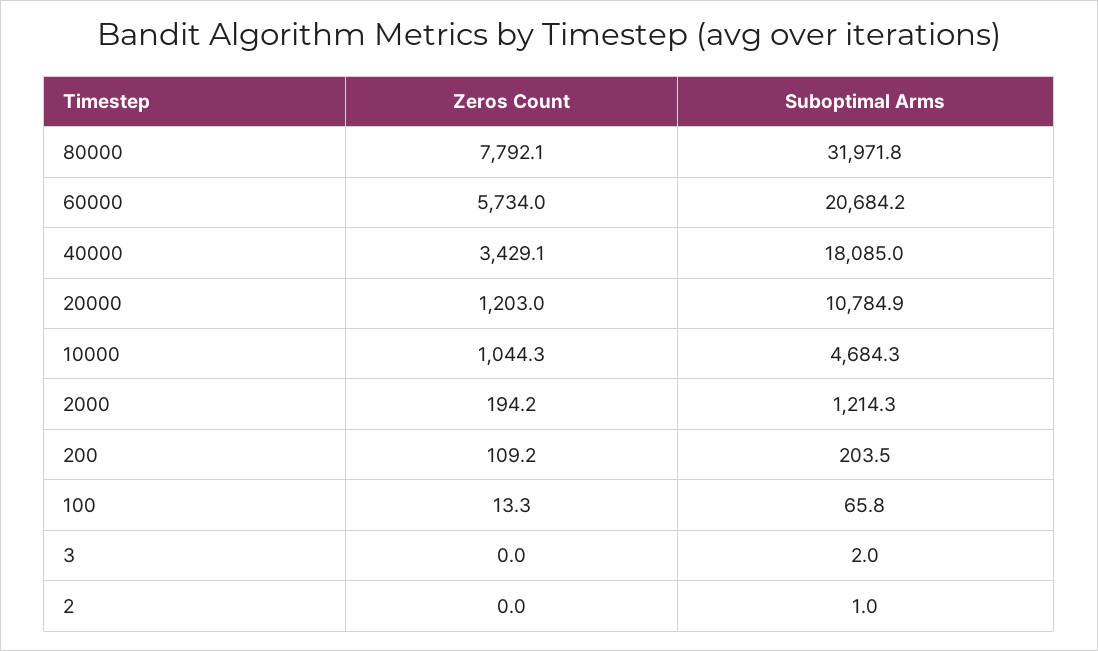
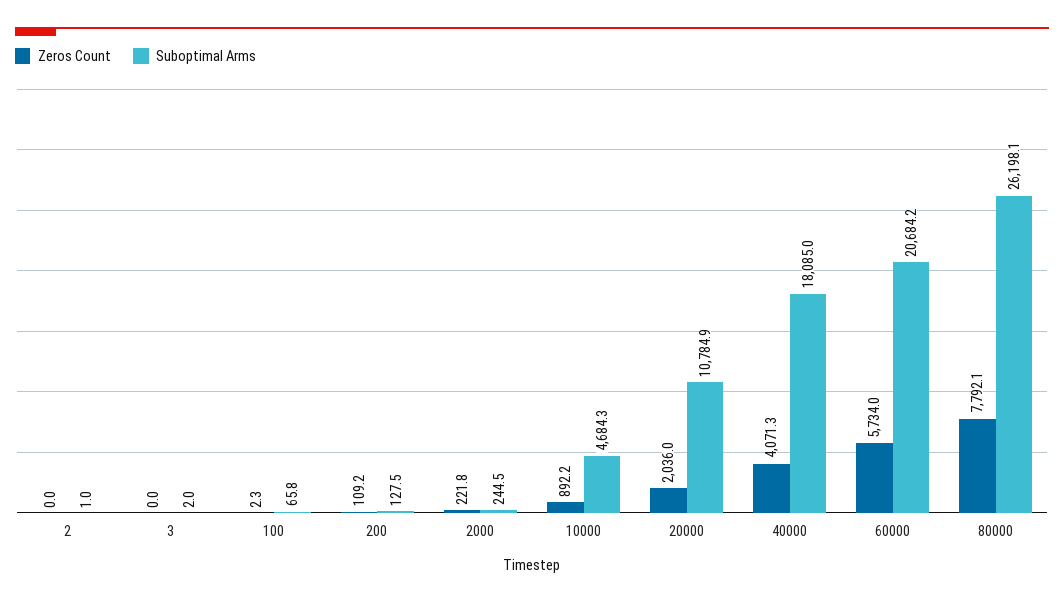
Suboptimal Arms, 80000: 31971.8 -> 26198.1
Zeros Count, 40000: 3429.1 -> 4071.3
Zeros Count, 20000: 1203 -> 2036
Zeros Count, 10000: 1044.3 -> 892.2
Zeros Count, 2000: 194.2 -> 221.8
Suboptimal Arms, 2000: 1214.3 -> 244.5
Suboptimal Arms, 200: 203.5 -> 127.5
Zeros Count, 100: 13.3 -> 2.3

